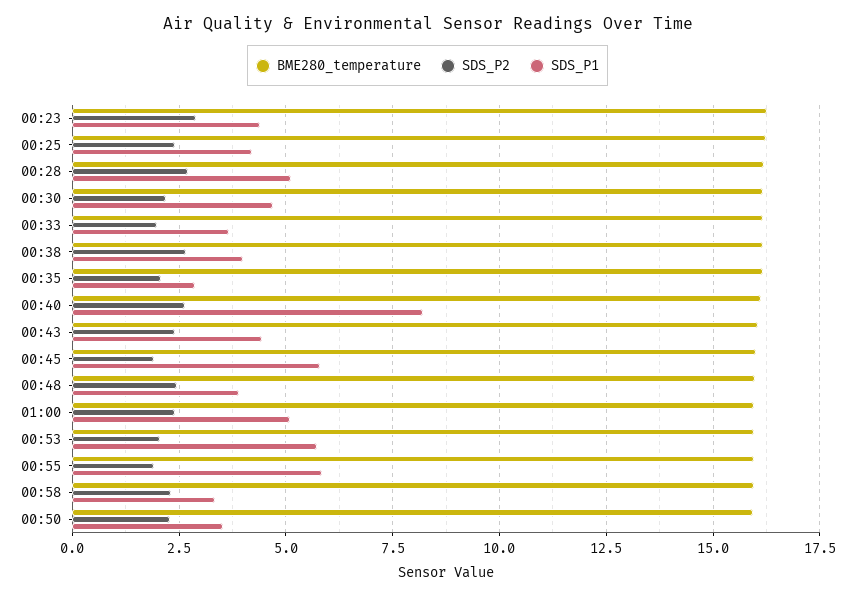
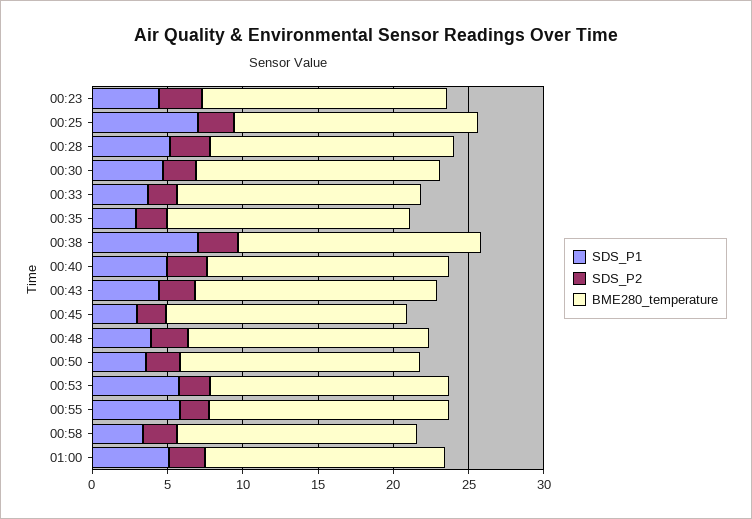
SDS_P1, 00:25: 4.25 -> 7
SDS_P1, 00:38: 4 -> 7
SDS_P1, 00:40: 8.25 -> 5
SDS_P1, 00:45: 5.75 -> 3

